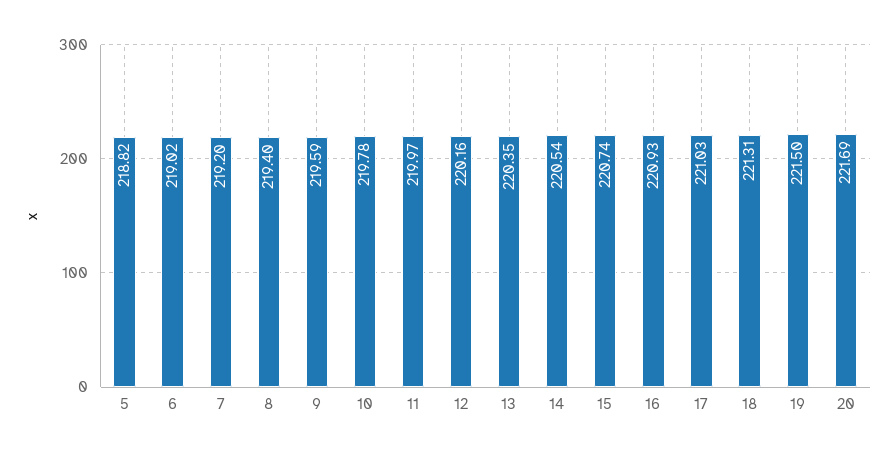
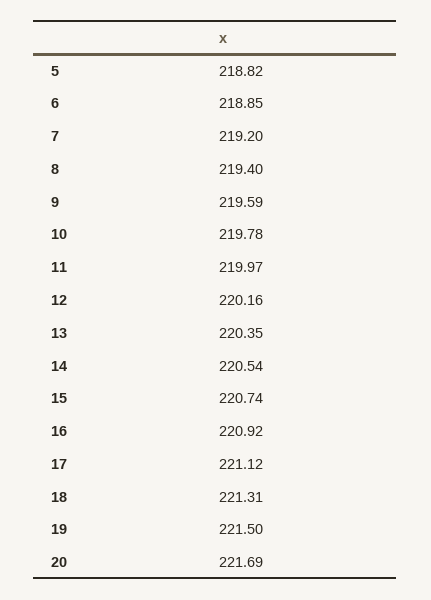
6: 219.02 -> 218.85
16: 220.93 -> 220.92
17: 221.03 -> 221.12

